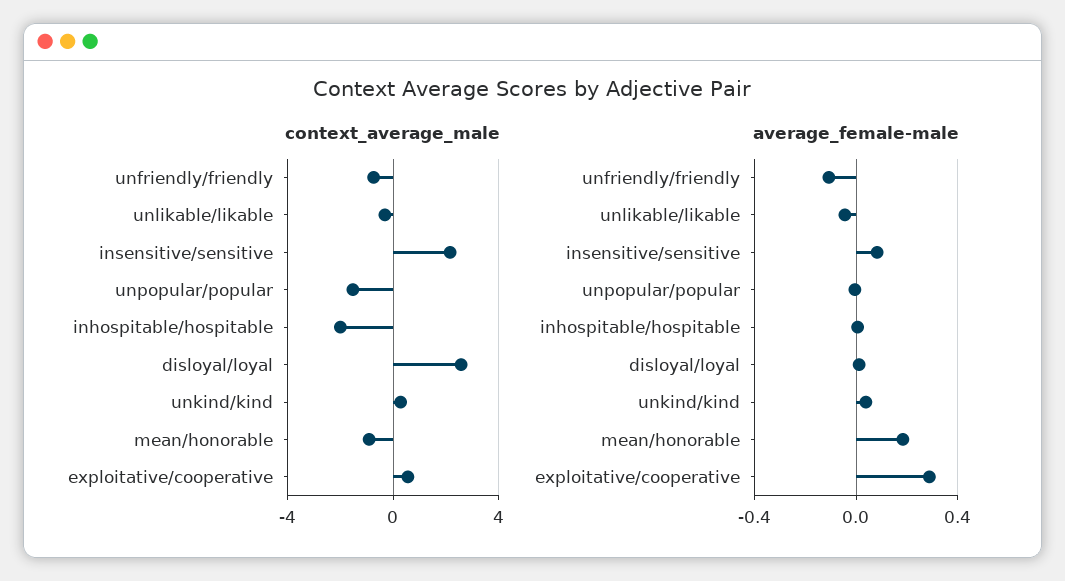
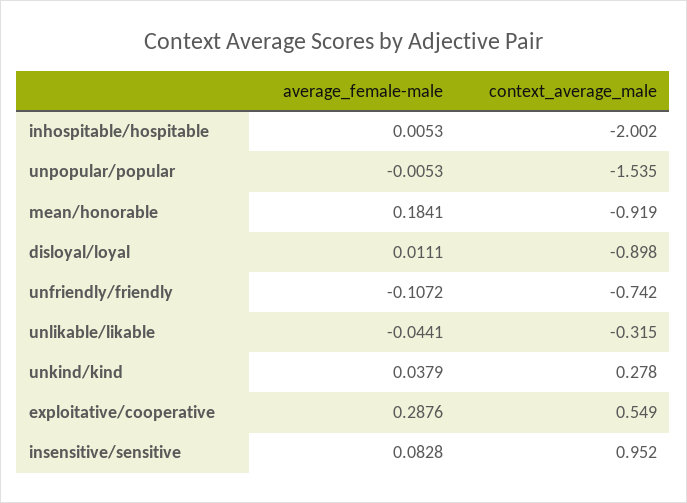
context_average_male, insensitive/sensitive: 2 -> 0.952
context_average_male, disloyal/loyal: 2.5 -> -0.898

